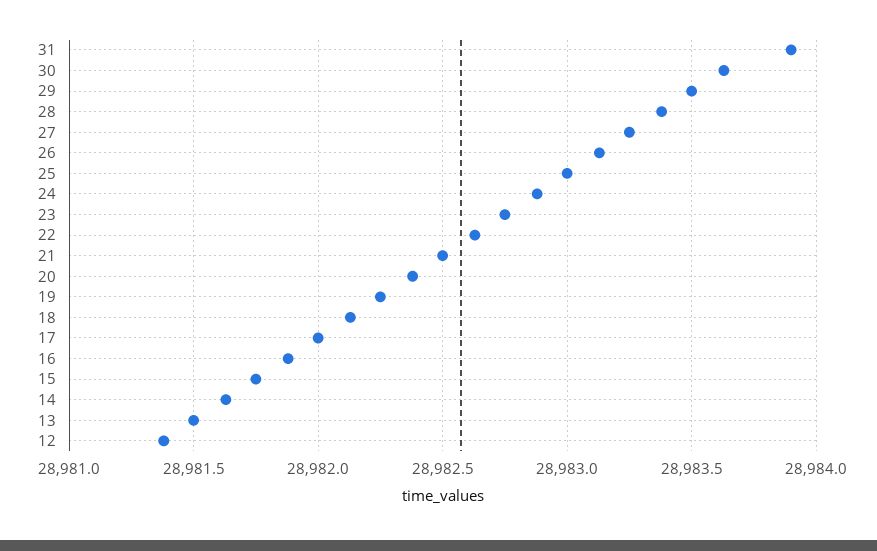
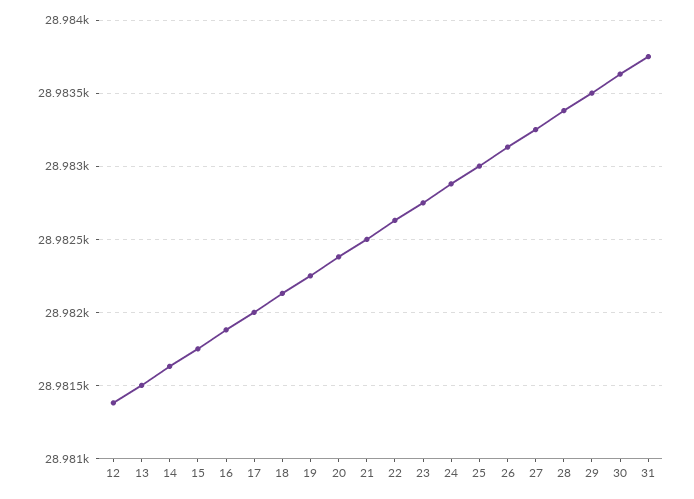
31: 28983.9 -> 28983.75

